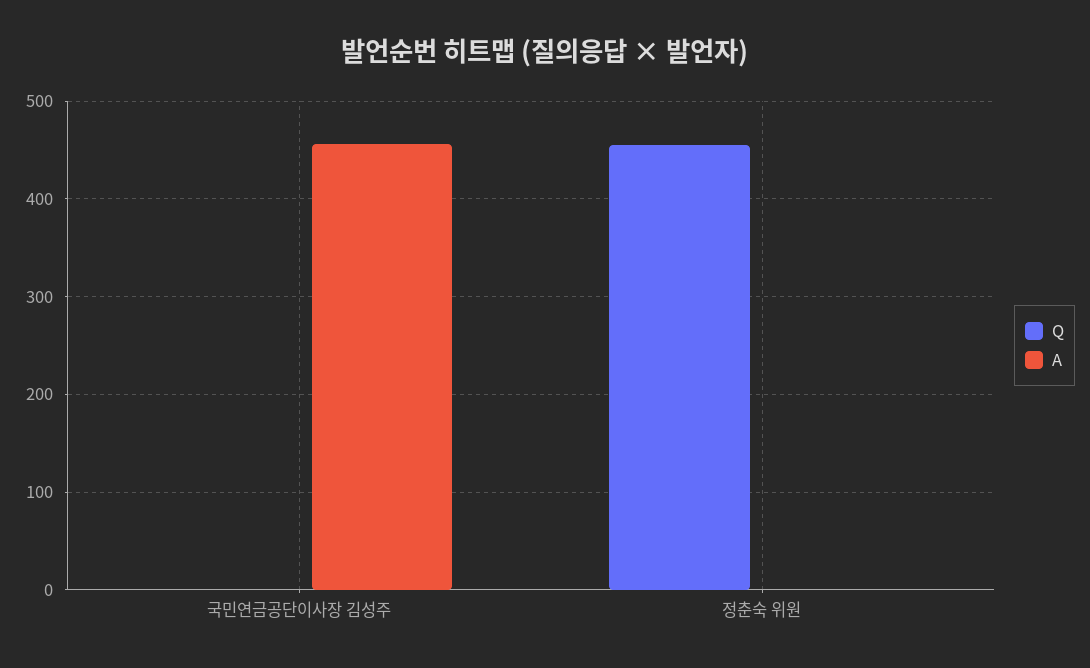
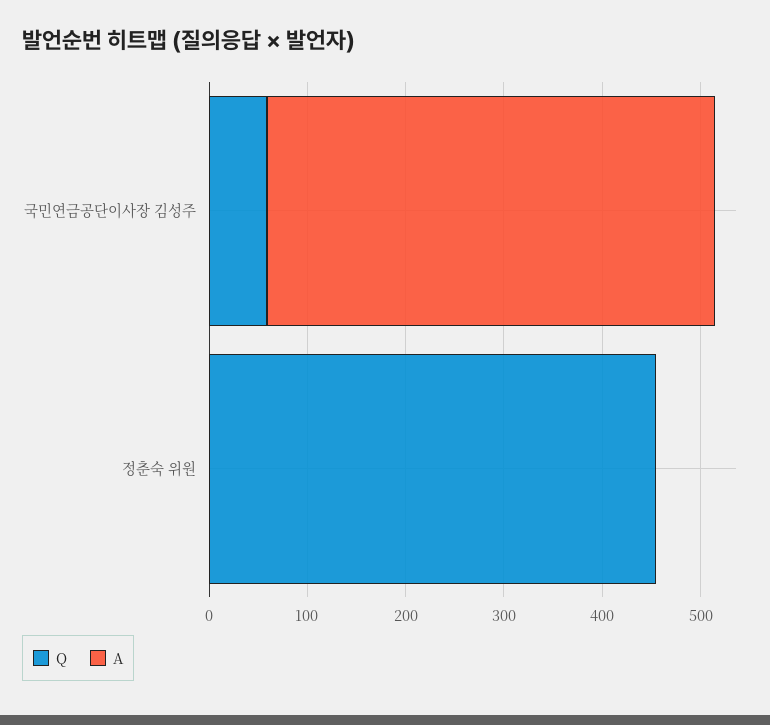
Q, 국민연금공단이사장 김성주: 0 -> 60

